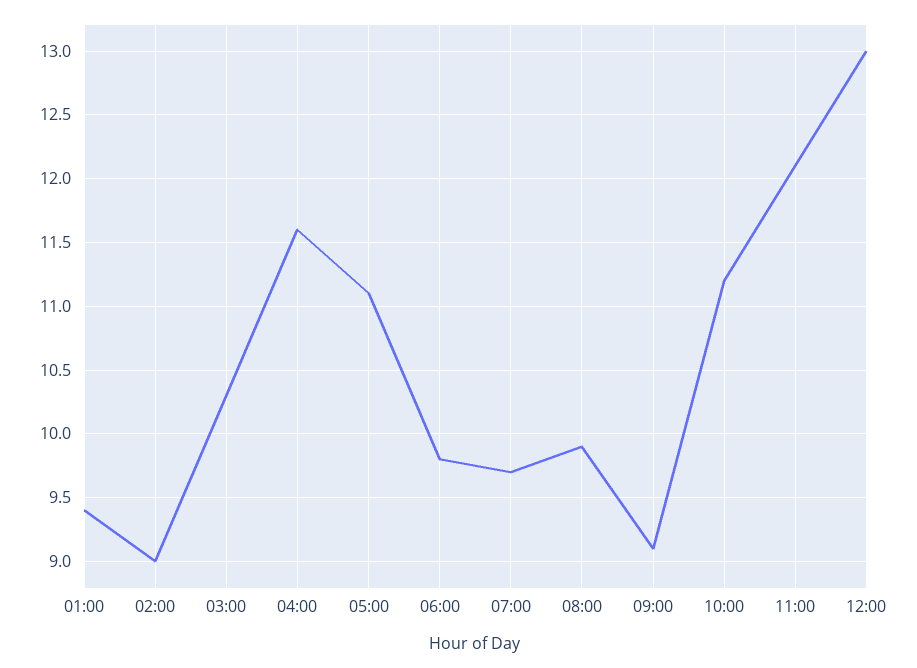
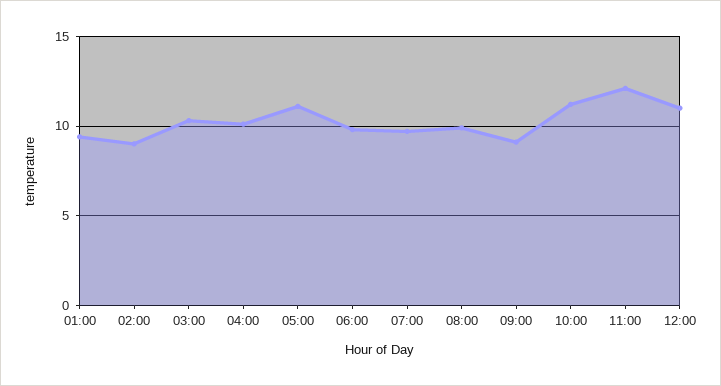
04:00: 11.6 -> 10
12:00: 13 -> 11

